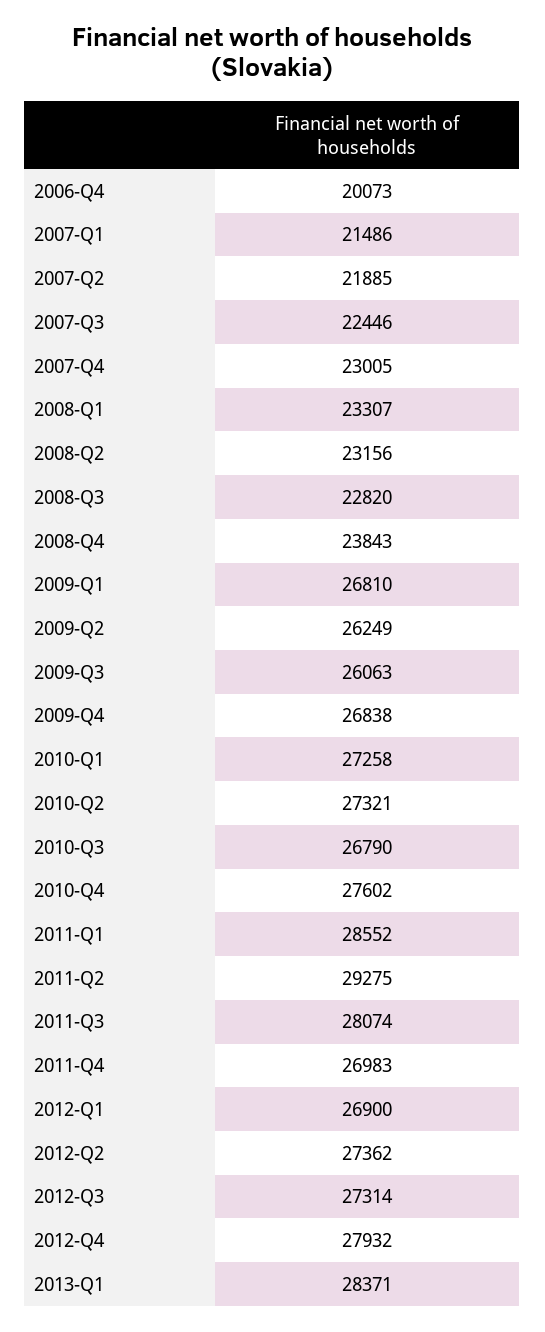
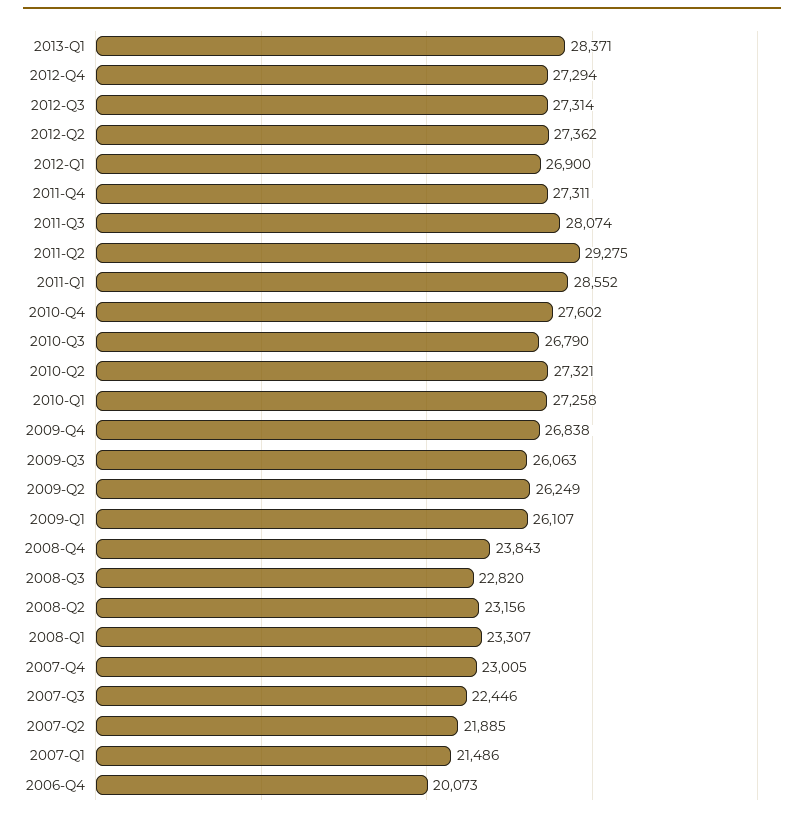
2009-Q1: 26810 -> 26107
2011-Q4: 26983 -> 27311
2012-Q4: 27932 -> 27294

